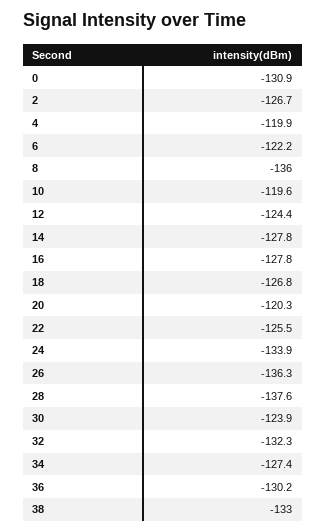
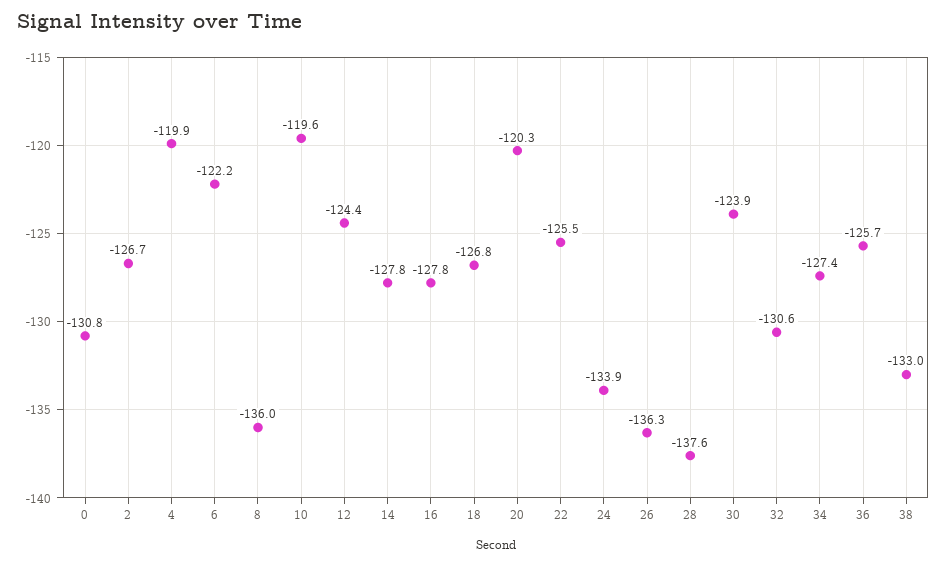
0: -130.9 -> -130.8
32: -132.3 -> -130.6
36: -130.2 -> -125.7

